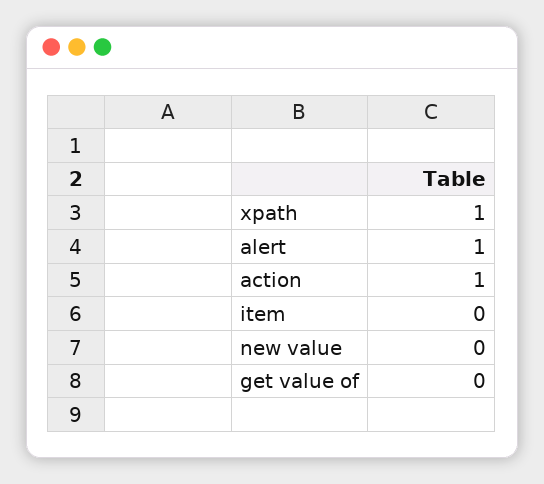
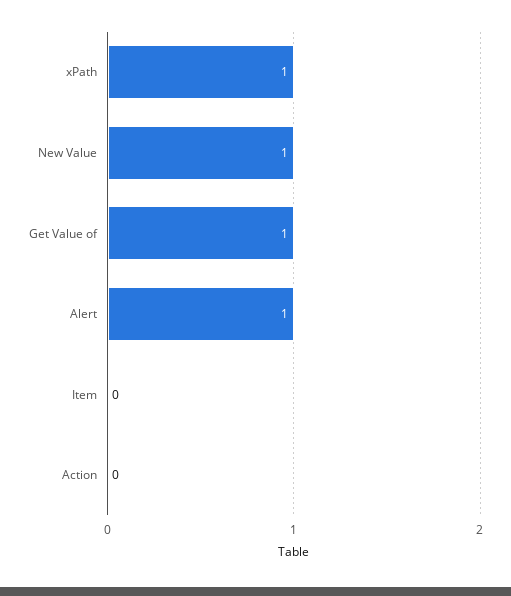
action: 1 -> 0
new value: 0 -> 1
get value of: 0 -> 1

